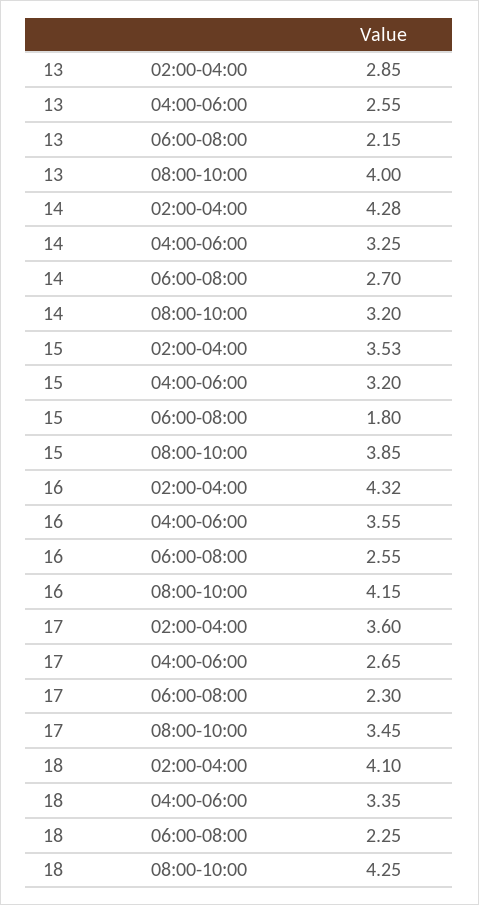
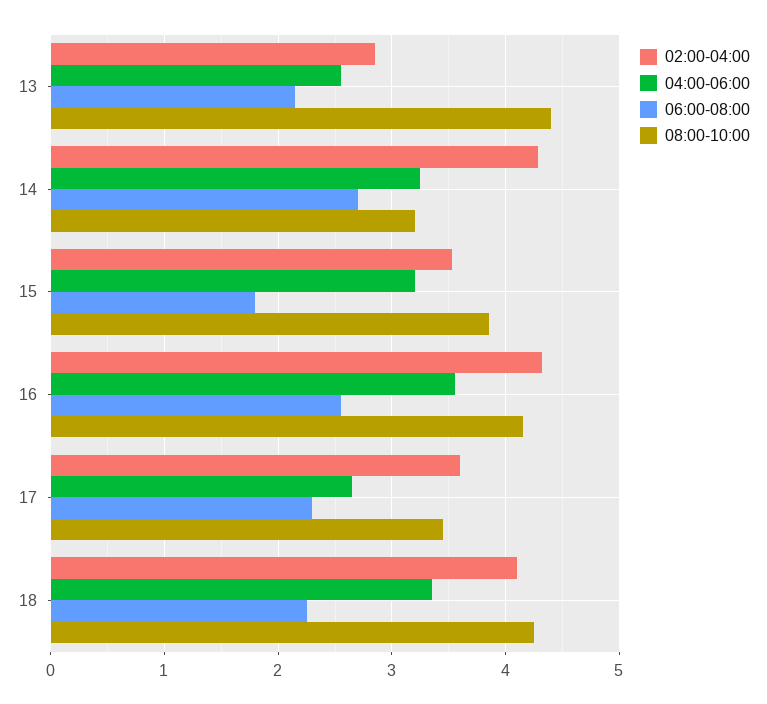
08:00-10:00, 13: 4 -> 4.4

